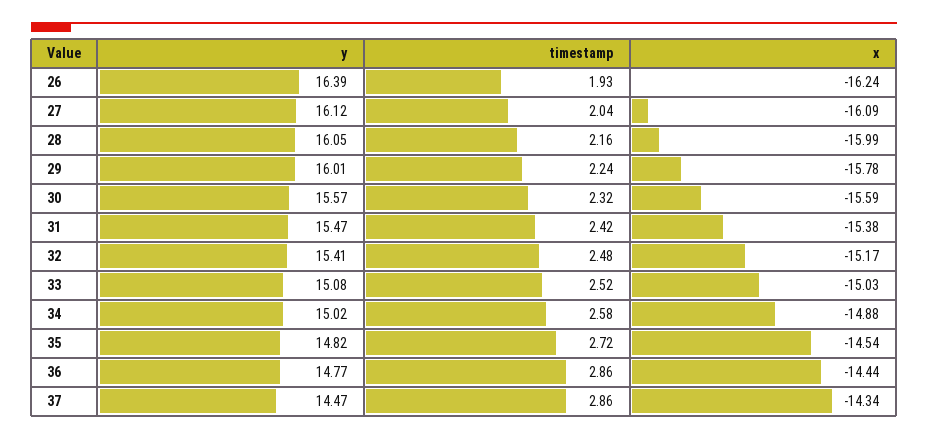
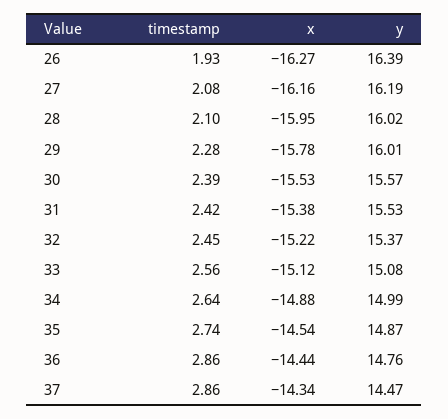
x, 26: -16.24 -> -16.27
y, 27: 16.12 -> 16.19
timestamp, 27: 2.04 -> 2.08
x, 27: -16.09 -> -16.16
y, 28: 16.05 -> 16.02
timestamp, 28: 2.16 -> 2.1
x, 28: -15.99 -> -15.95
timestamp, 29: 2.24 -> 2.28
timestamp, 30: 2.32 -> 2.39
x, 30: -15.59 -> -15.53
y, 31: 15.47 -> 15.53
y, 32: 15.41 -> 15.37
timestamp, 32: 2.48 -> 2.45
x, 32: -15.17 -> -15.22
timestamp, 33: 2.52 -> 2.56
x, 33: -15.03 -> -15.12
y, 34: 15.02 -> 14.99
timestamp, 34: 2.58 -> 2.64
y, 35: 14.82 -> 14.87
timestamp, 35: 2.72 -> 2.74
y, 36: 14.77 -> 14.76

